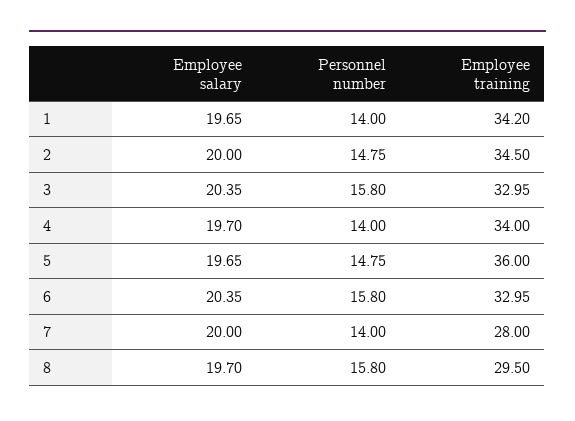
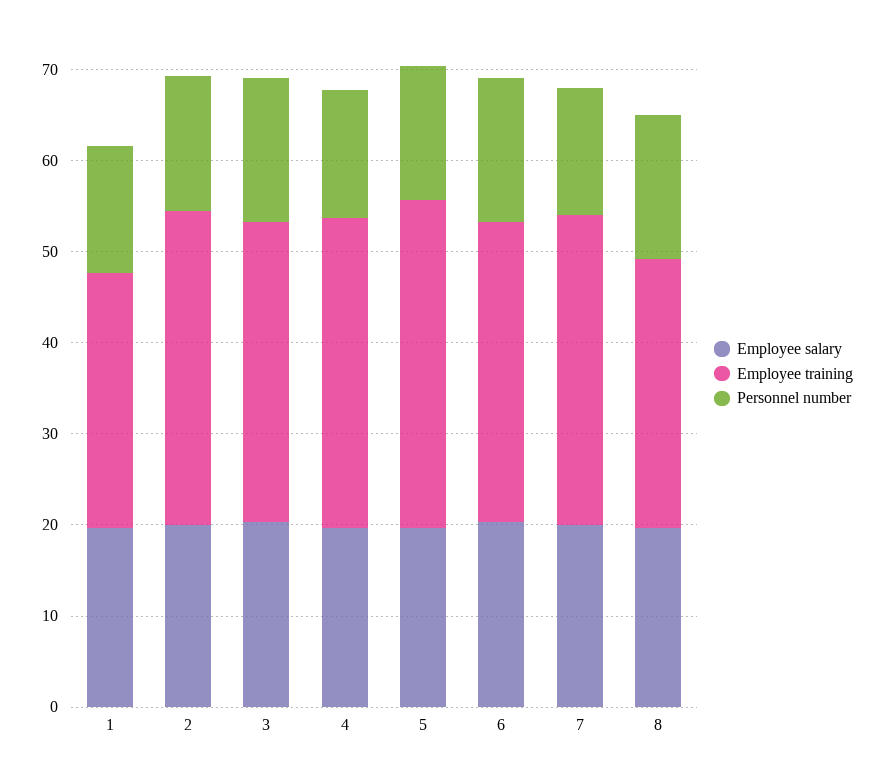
Employee training, 1: 34.2 -> 28
Employee training, 7: 28 -> 34

